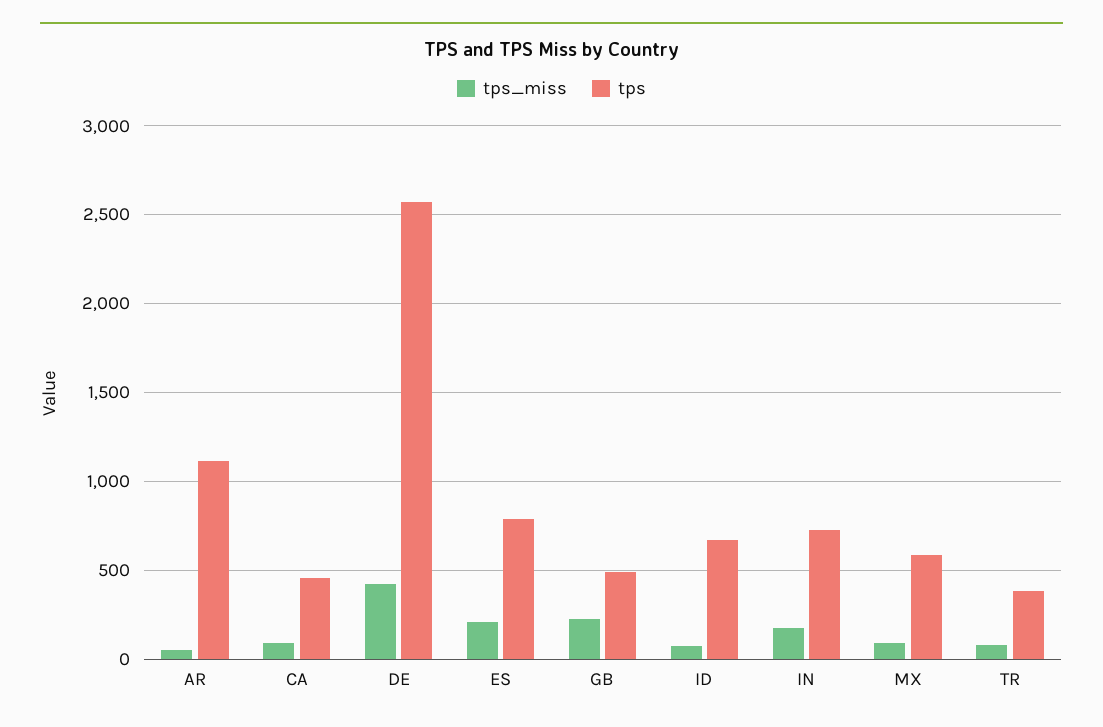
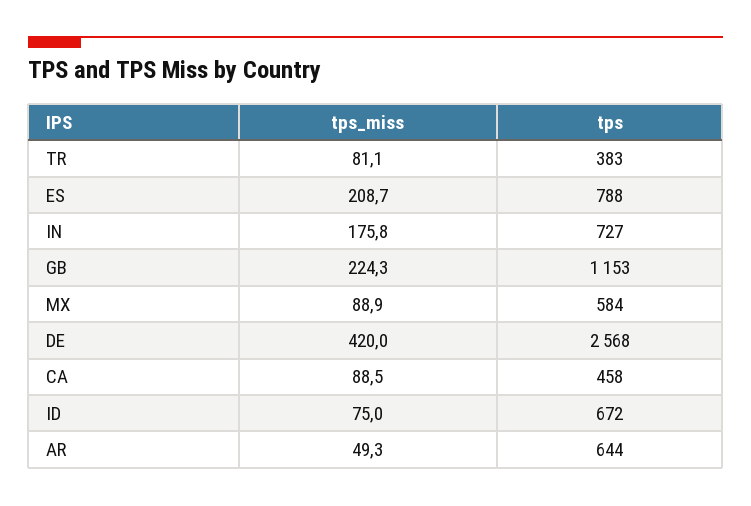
tps, AR: 1100 -> 644
tps, GB: 500 -> 1153

